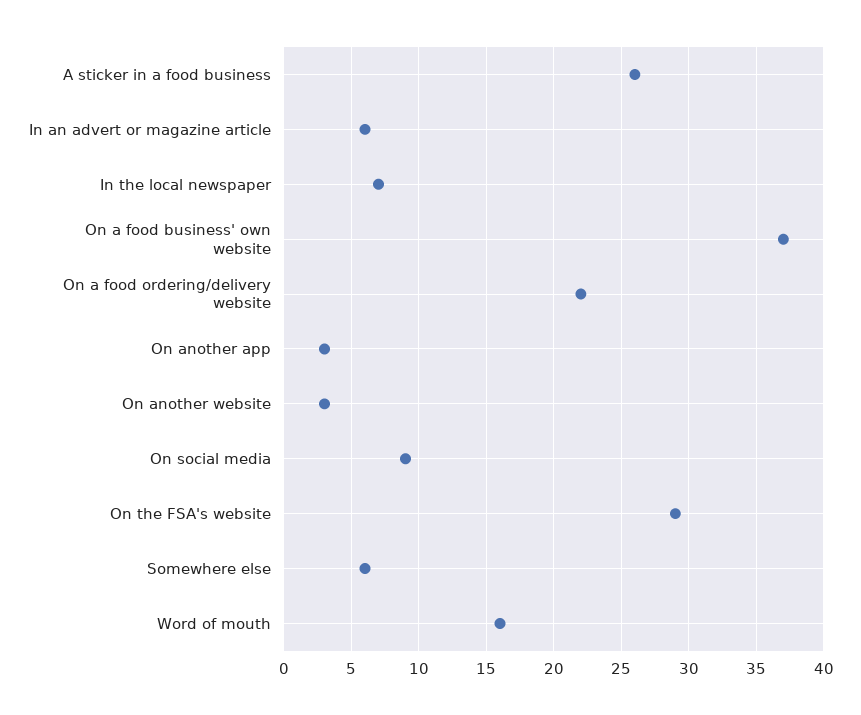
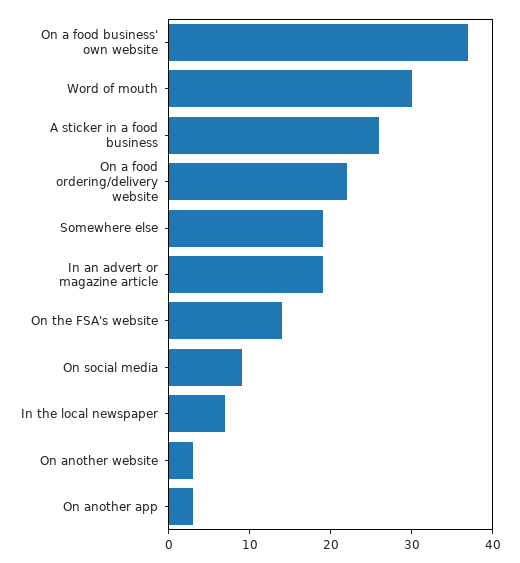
In an advert or magazine article: 6 -> 19
On the FSA's website: 29 -> 14
Somewhere else: 6 -> 19
Word of mouth: 16 -> 30

